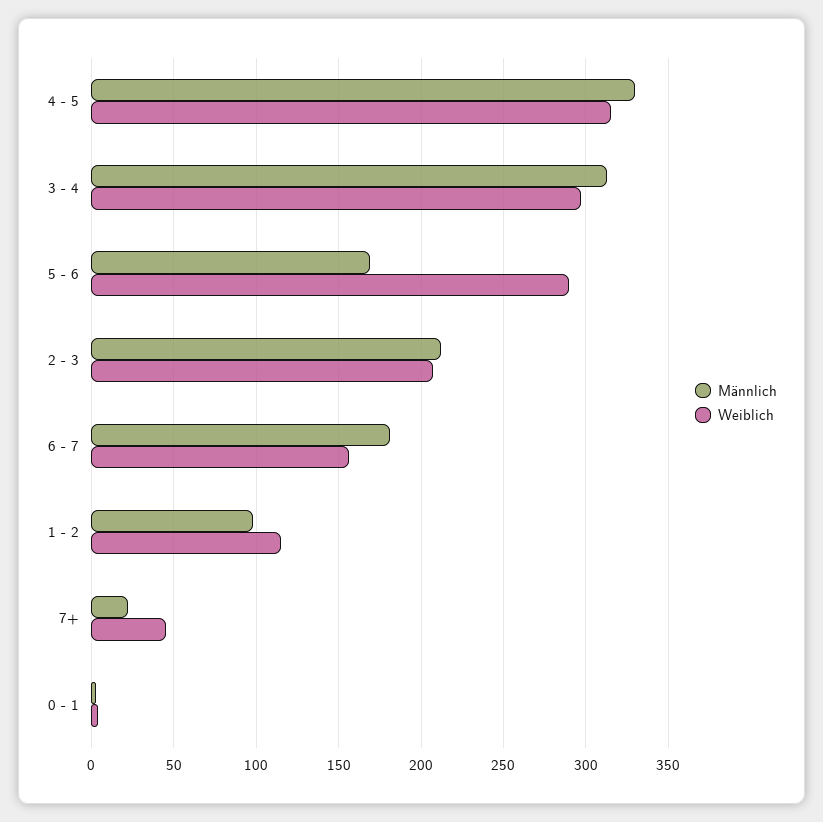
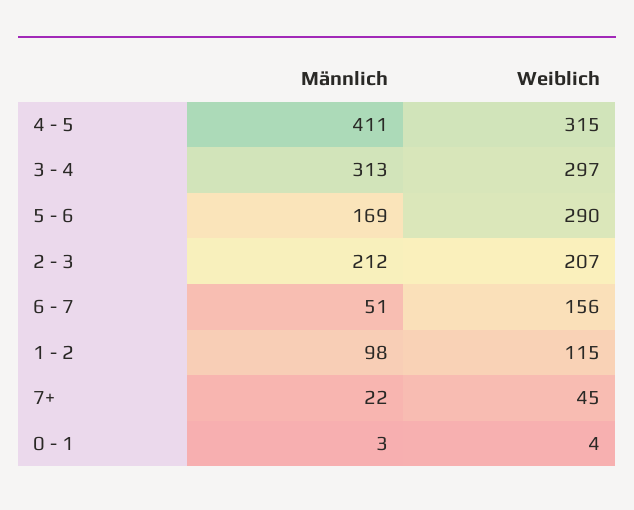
Männlich, 4 - 5: 330 -> 411
Männlich, 6 - 7: 180 -> 51

